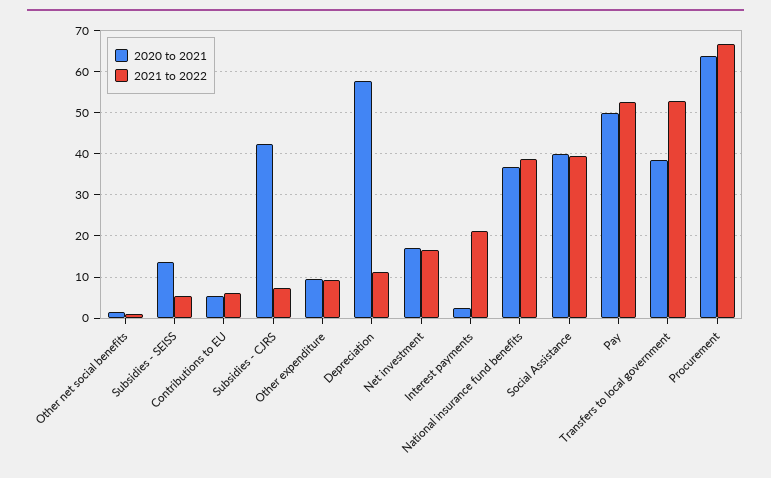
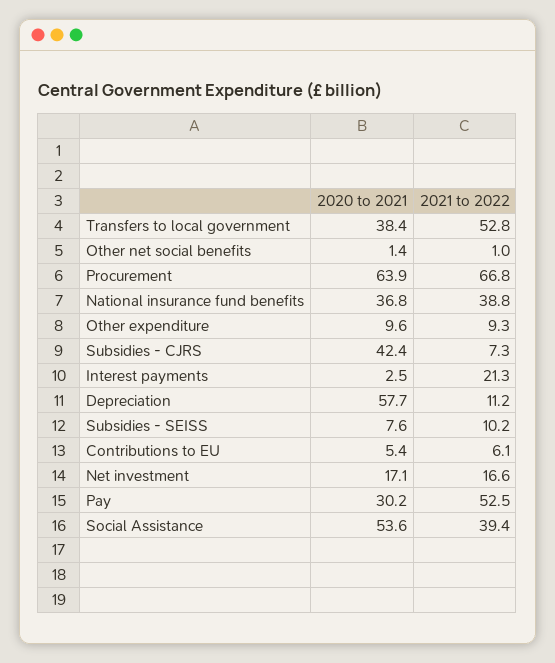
2020 to 2021, Subsidies - SEISS: 14 -> 7.6
2021 to 2022, Subsidies - SEISS: 6 -> 10.2
2020 to 2021, Social Assistance: 40 -> 53.6
2020 to 2021, Pay: 50 -> 30.2

